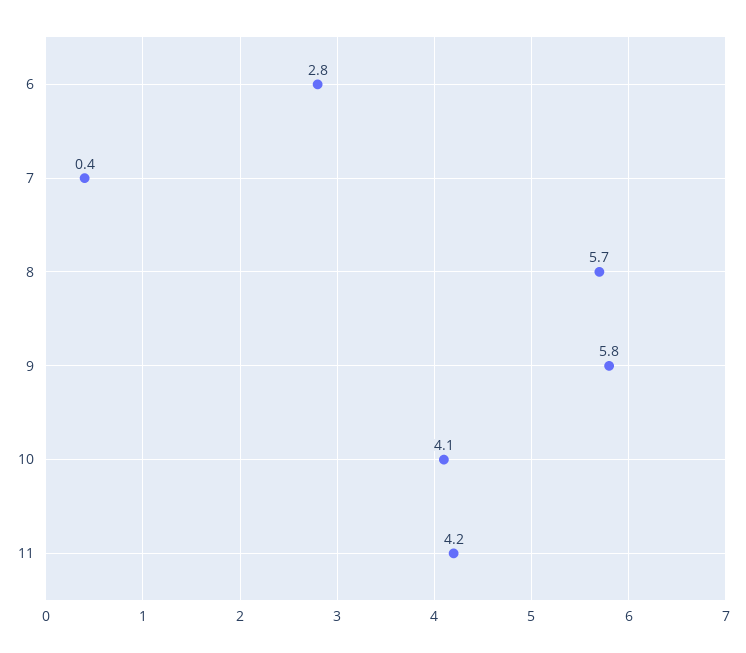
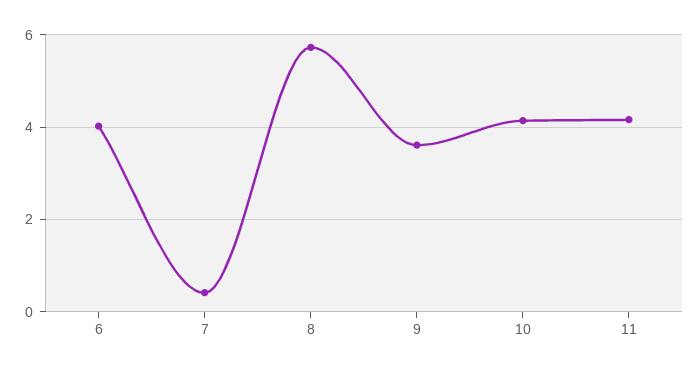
6: 2.8 -> 4
9: 5.8 -> 3.6

